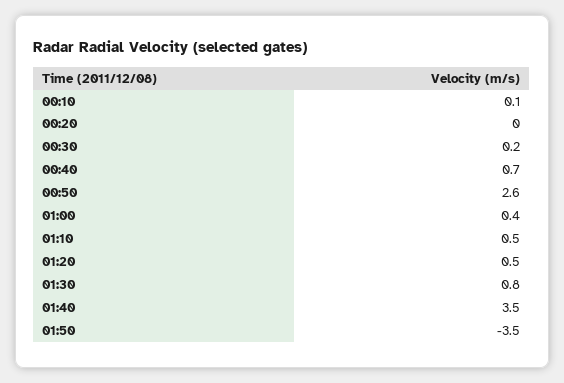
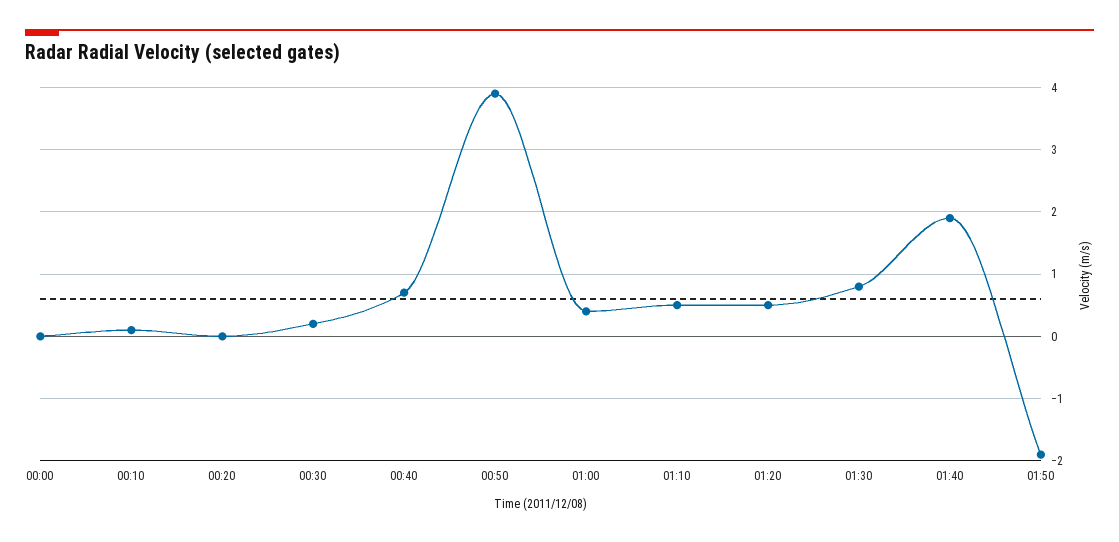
00:50: 2.6 -> 3.9
01:40: 3.5 -> 1.9
01:50: -3.5 -> -1.9
00:00: none -> 0

